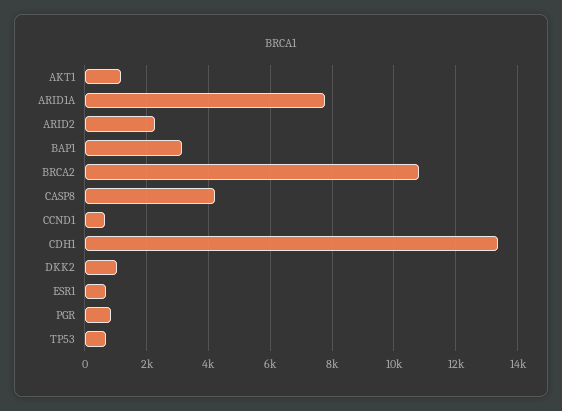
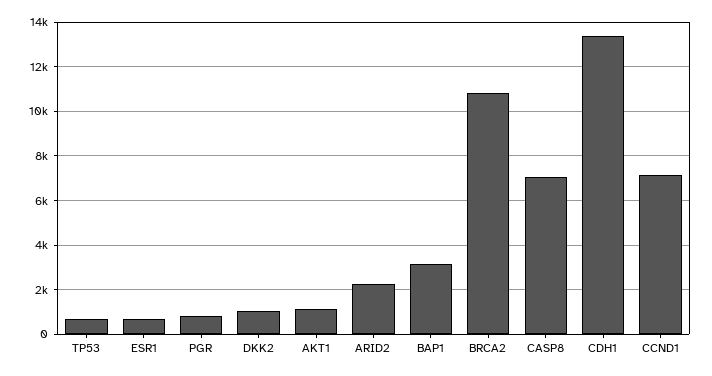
ARID1A: 7800 -> none
CASP8: 4200 -> 7000
CCND1: 600 -> 7000

